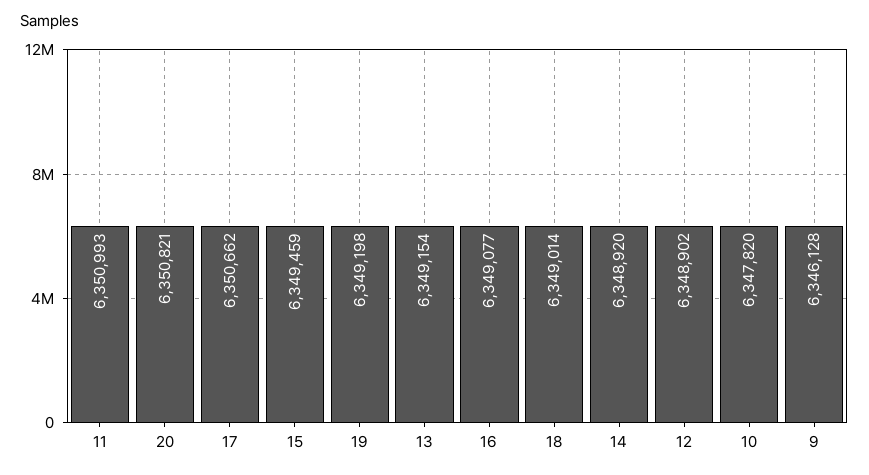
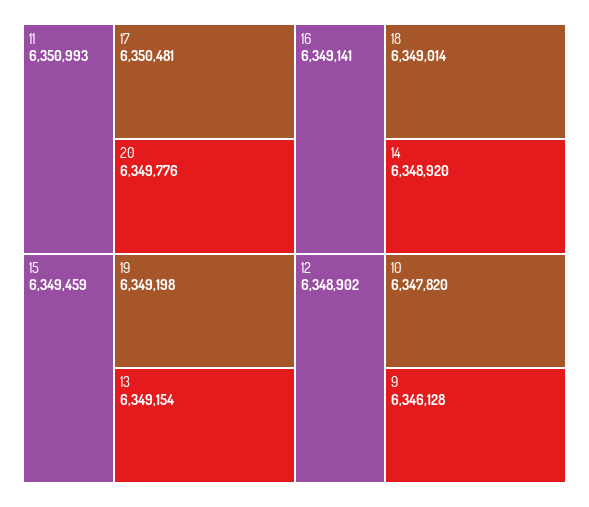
20: 6350821 -> 6349776
17: 6350662 -> 6350481
16: 6349077 -> 6349141

